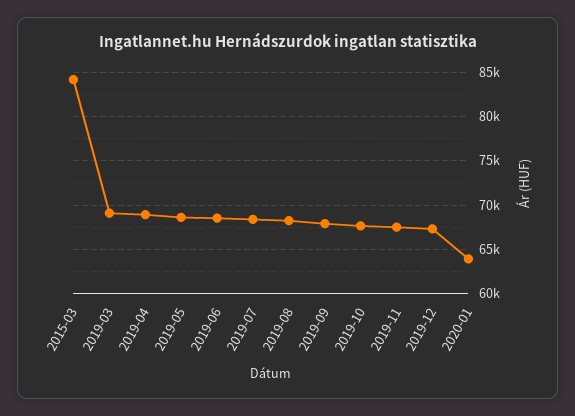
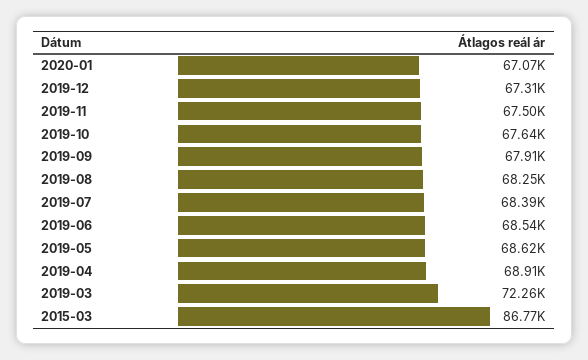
2015-03: 84000 -> 86770
2019-03: 69000 -> 72260
2020-01: 64000 -> 67070

